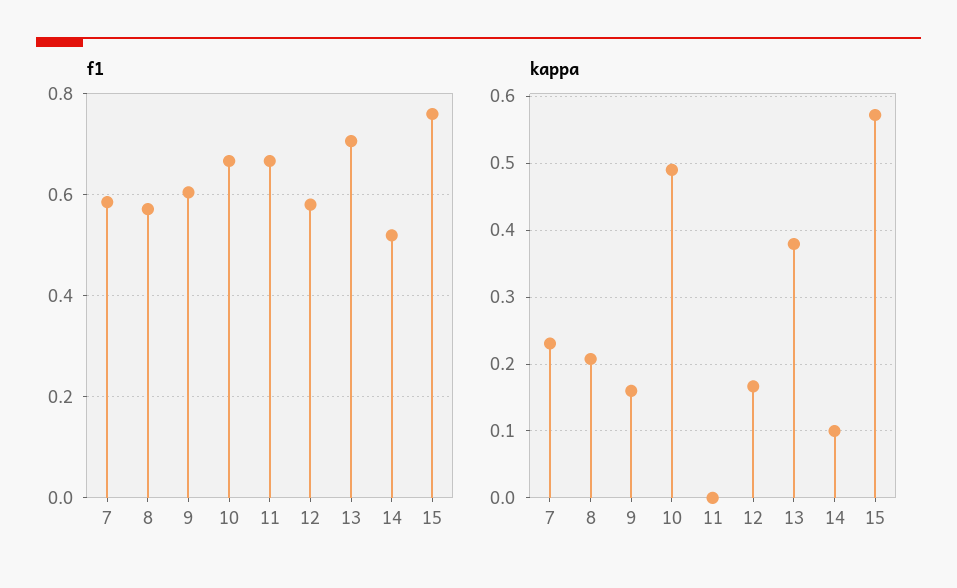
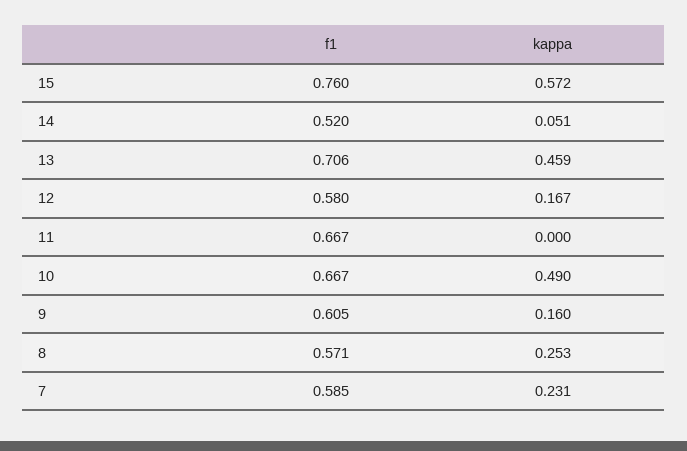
kappa, 8: 0.21 -> 0.253
kappa, 13: 0.38 -> 0.459
kappa, 14: 0.1 -> 0.051

